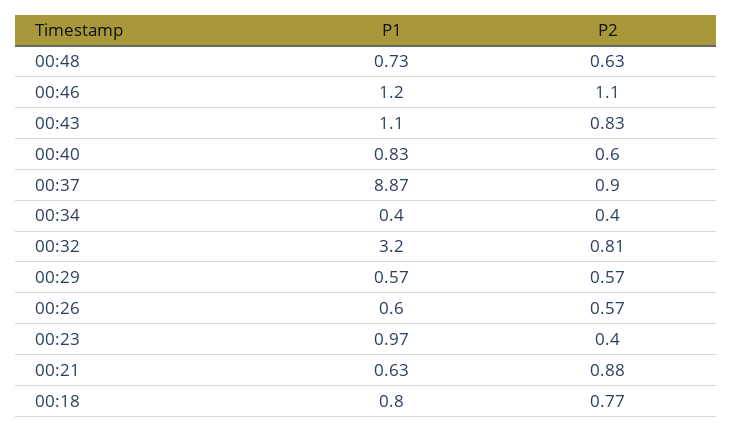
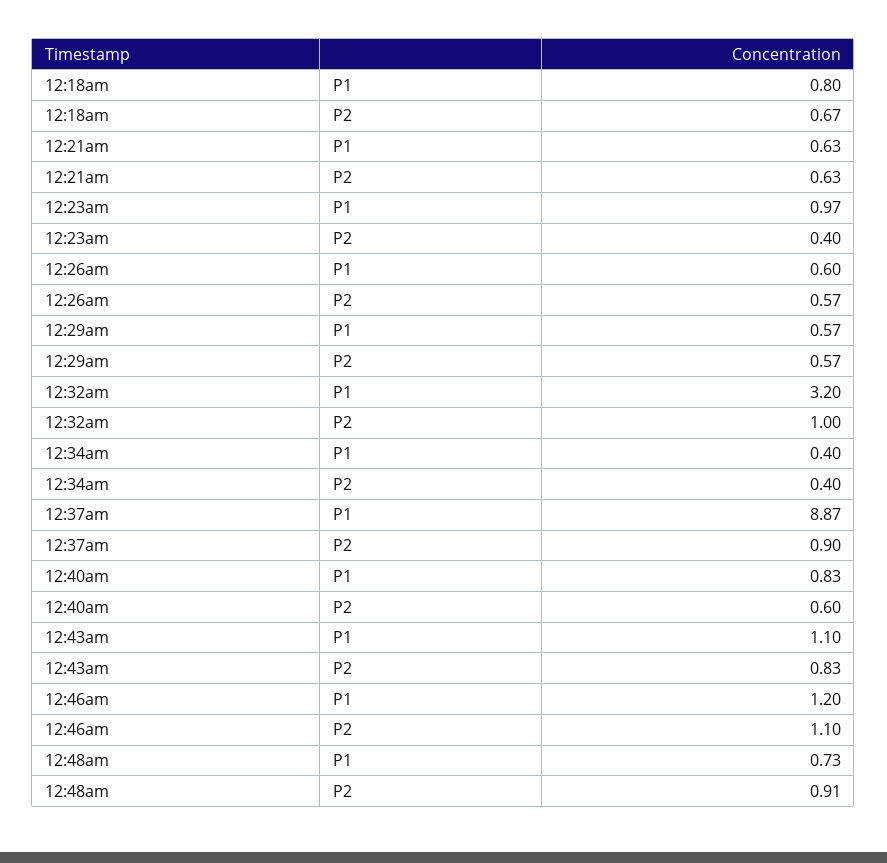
P2, 00:48: 0.63 -> 0.91
P2, 00:32: 0.81 -> 1
P2, 00:21: 0.88 -> 0.63
P2, 00:18: 0.77 -> 0.67

